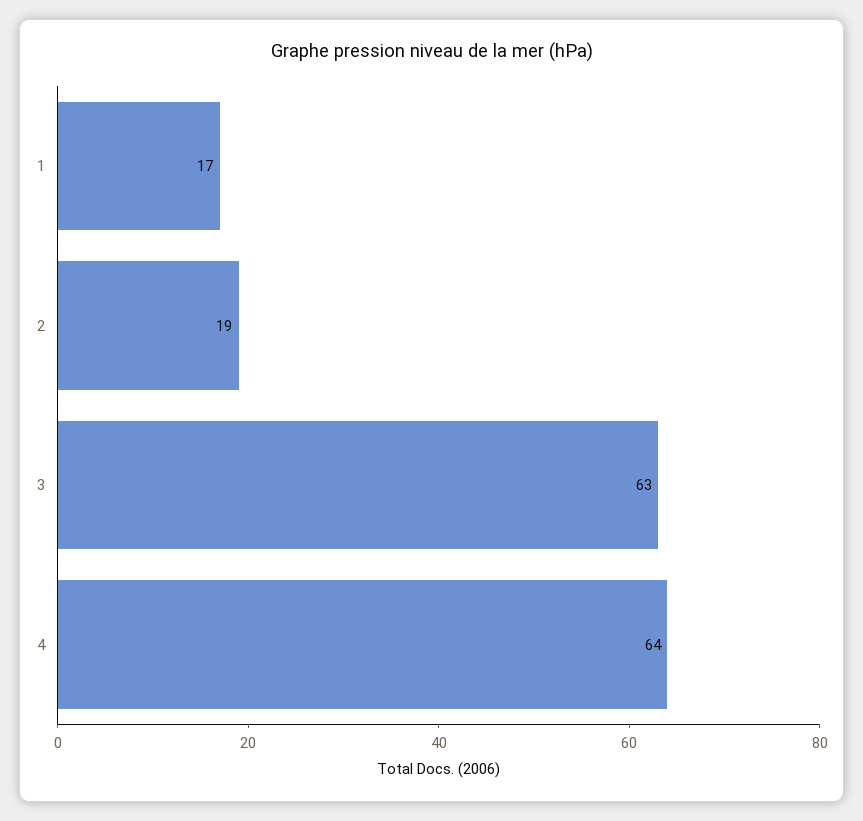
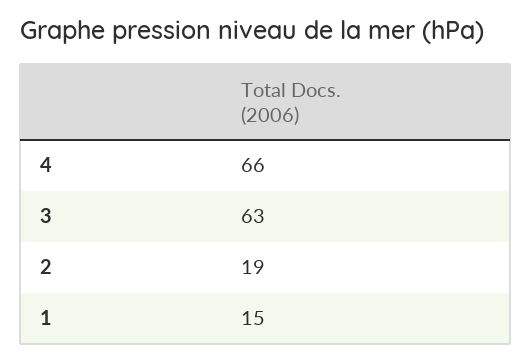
1: 17 -> 15
4: 64 -> 66

